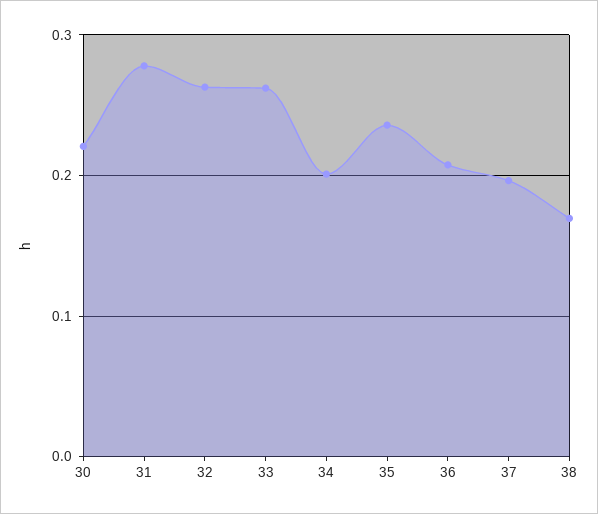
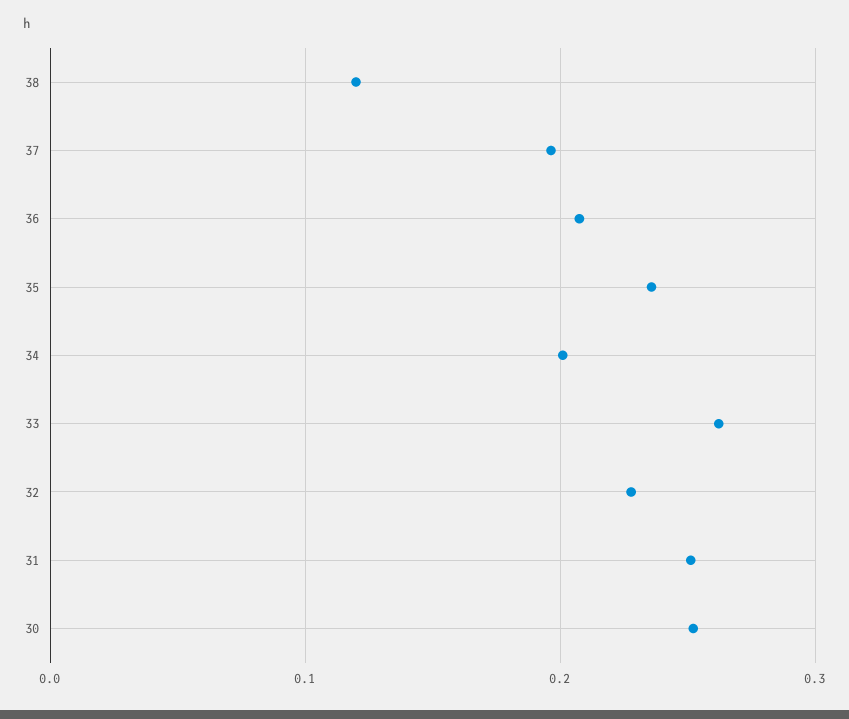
30: 0.22 -> 0.25
31: 0.28 -> 0.25
32: 0.26 -> 0.23
38: 0.17 -> 0.12

